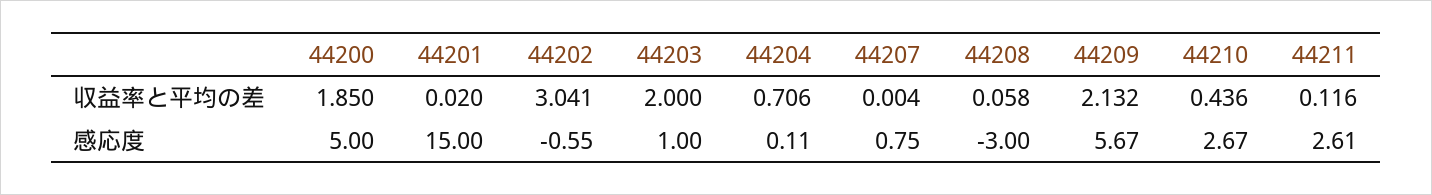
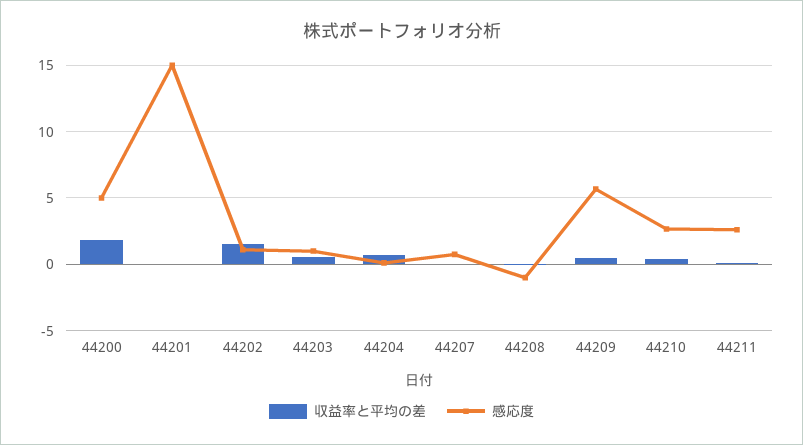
収益率と平均の差, 44202: 3.041 -> 1.5
収益率と平均の差, 44203: 2 -> 0.5
収益率と平均の差, 44209: 2.132 -> 0.5
感応度, 44202: -0.55 -> 1
感応度, 44208: -3 -> -1

